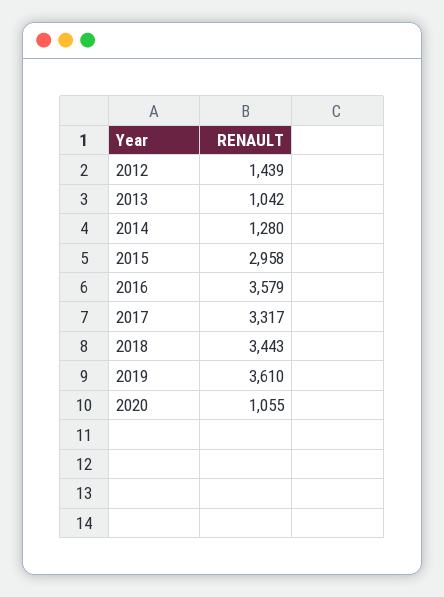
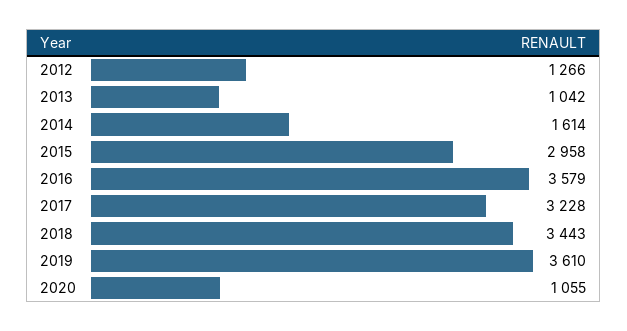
2012: 1439 -> 1266
2014: 1280 -> 1614
2017: 3317 -> 3228

